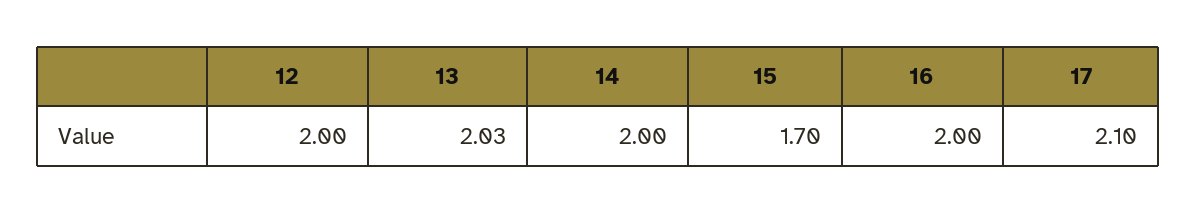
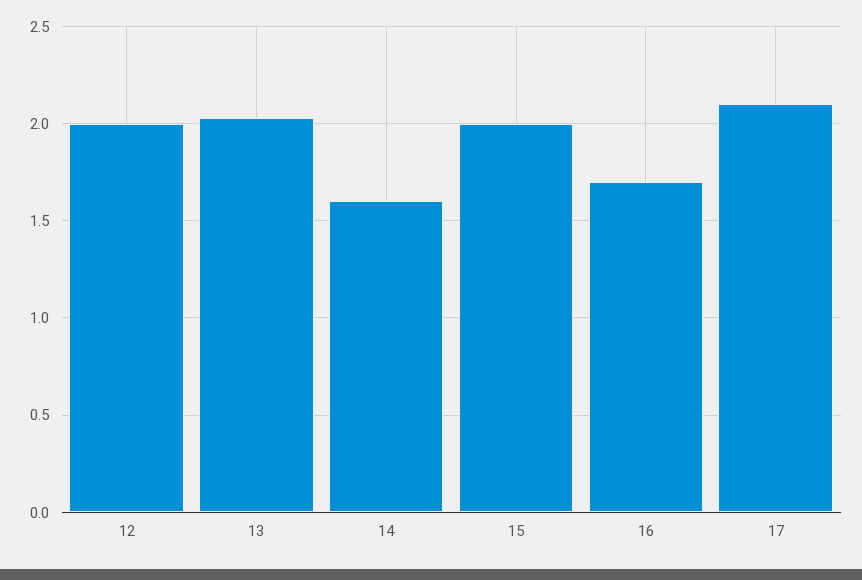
14: 2 -> 1.6
15: 1.7 -> 2
16: 2 -> 1.7

